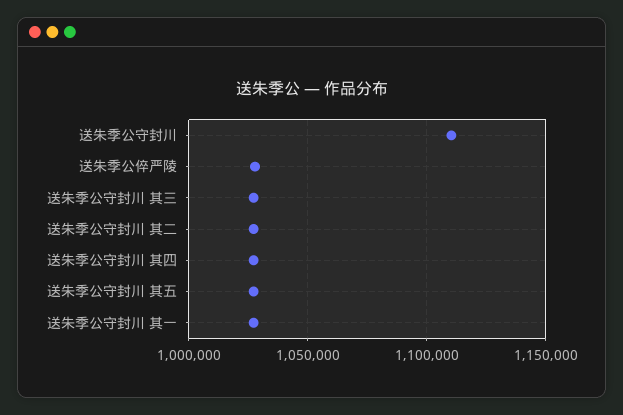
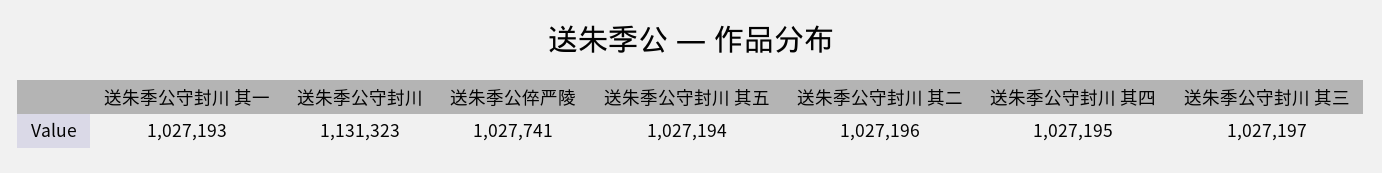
送朱季公守封川: 1110000 -> 1131323

